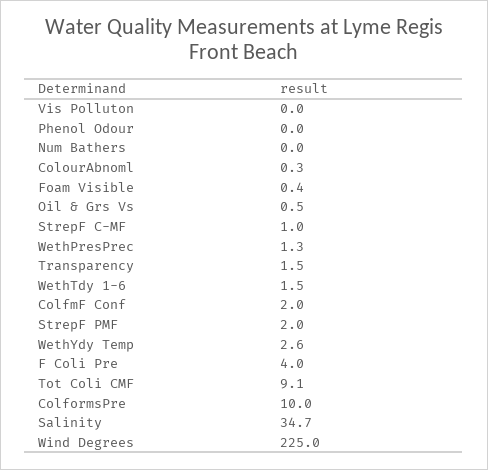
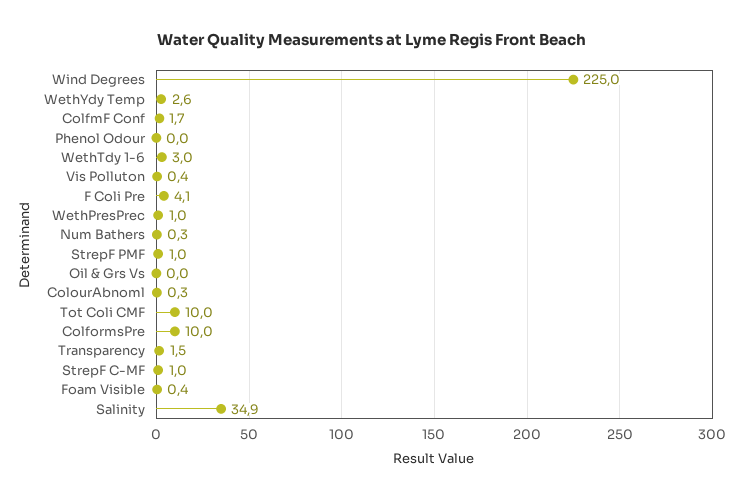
Vis Polluton: 0 -> 0.4
Num Bathers: 0 -> 0.3
Oil & Grs Vs: 0.5 -> 0
WethPresPrec: 1.3 -> 1
WethTdy 1-6: 1.5 -> 3
ColfmF Conf: 2 -> 1.7
StrepF PMF: 2 -> 1
F Coli Pre: 4 -> 4.1
Tot Coli CMF: 9.1 -> 10
Salinity: 34.7 -> 34.9

